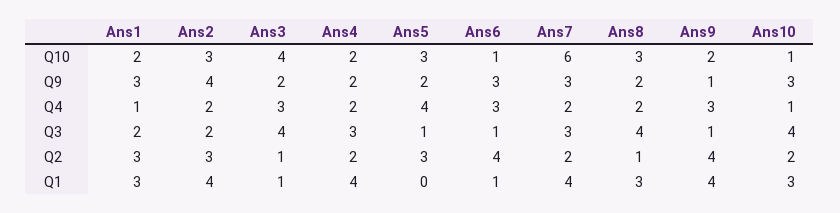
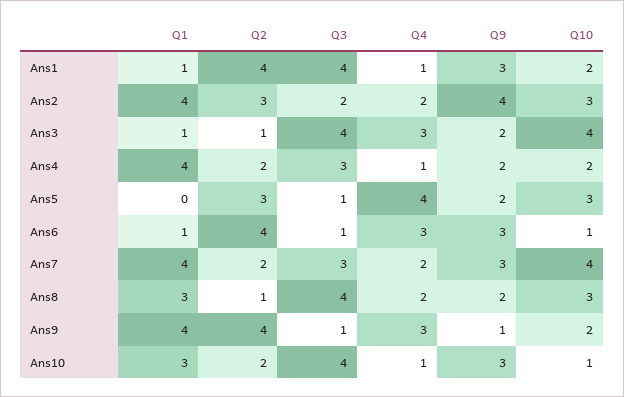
Ans7, Q10: 6 -> 4
Ans4, Q4: 2 -> 1
Ans1, Q3: 2 -> 4
Ans1, Q2: 3 -> 4
Ans1, Q1: 3 -> 1

